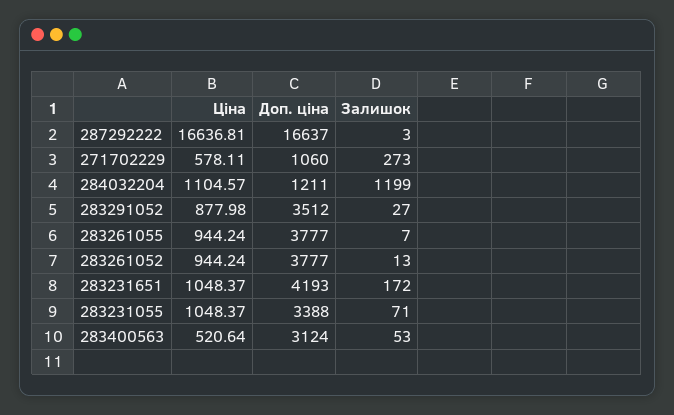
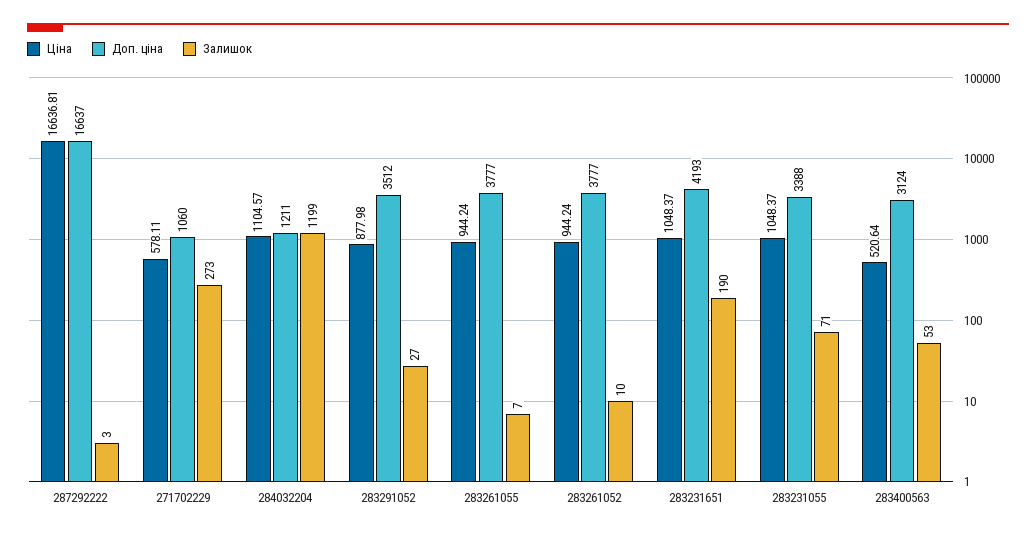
Залишок, 283261052: 13 -> 10
Залишок, 283231651: 172 -> 190

